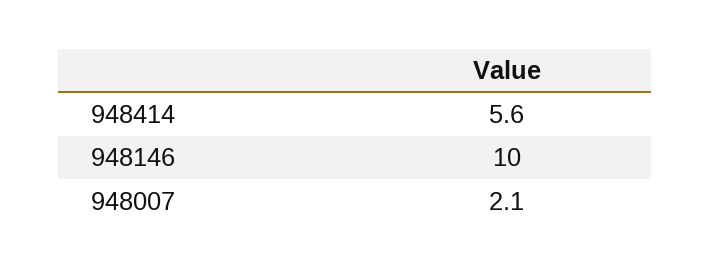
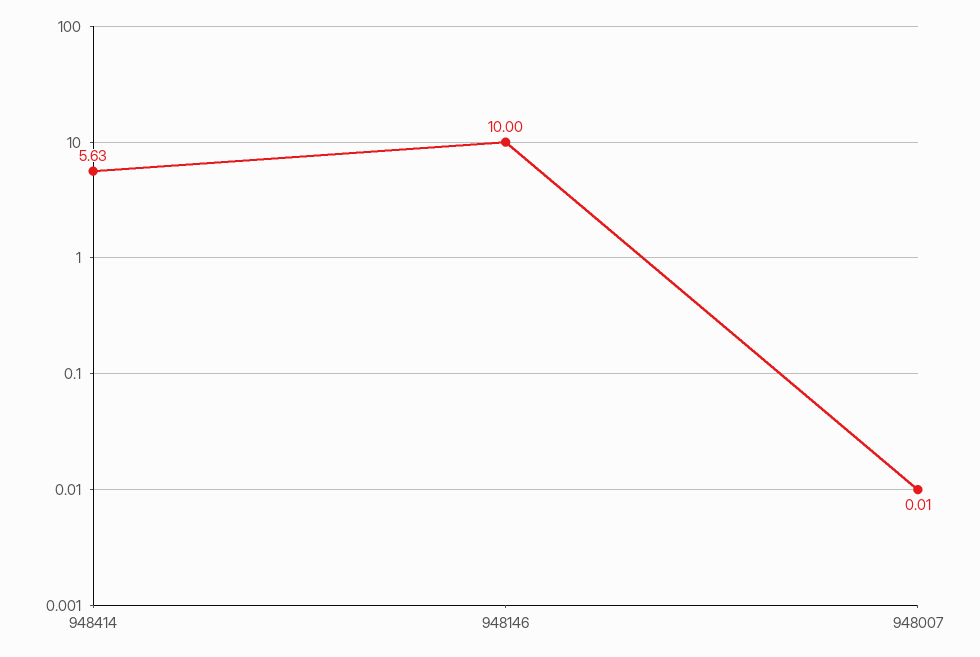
948007: 2.1 -> 0.01

